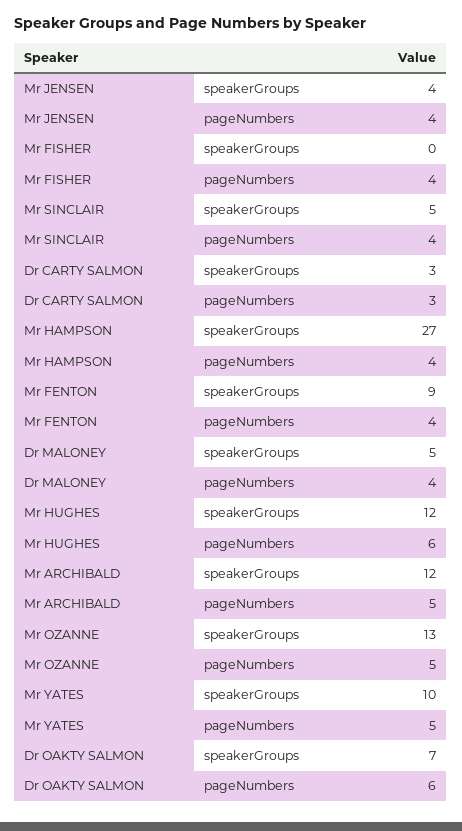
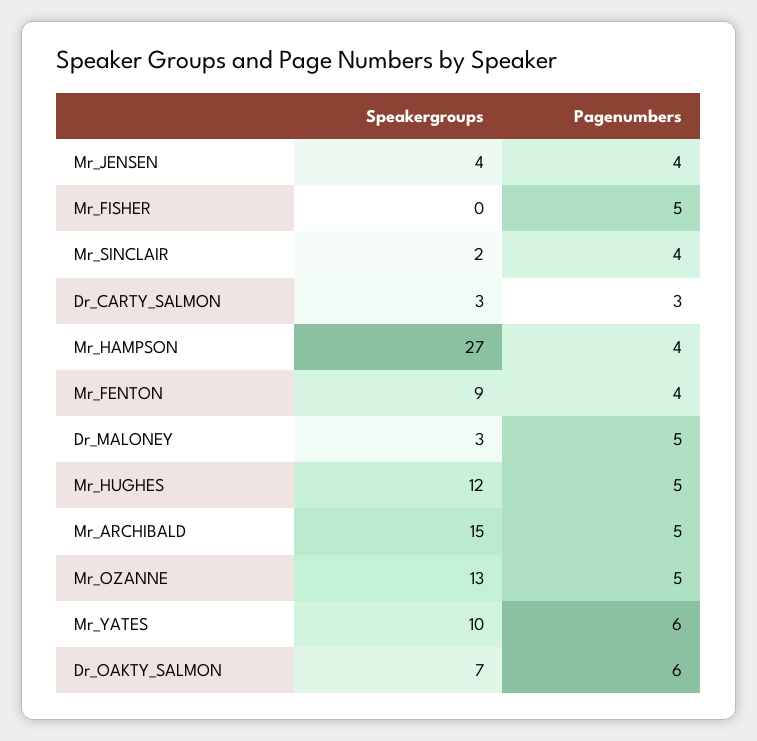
Mr FISHER, pageNumbers: 4 -> 5
Mr SINCLAIR, speakerGroups: 5 -> 2
Dr MALONEY, speakerGroups: 5 -> 3
Dr MALONEY, pageNumbers: 4 -> 5
Mr HUGHES, pageNumbers: 6 -> 5
Mr ARCHIBALD, speakerGroups: 12 -> 15
Mr YATES, pageNumbers: 5 -> 6

